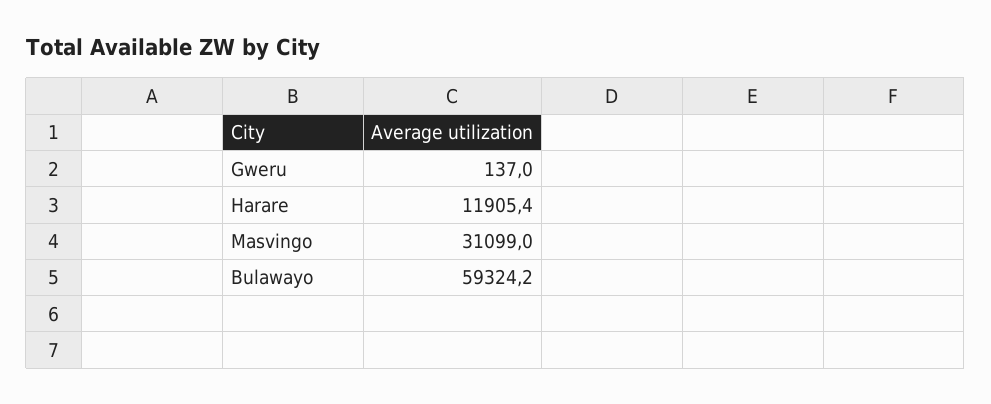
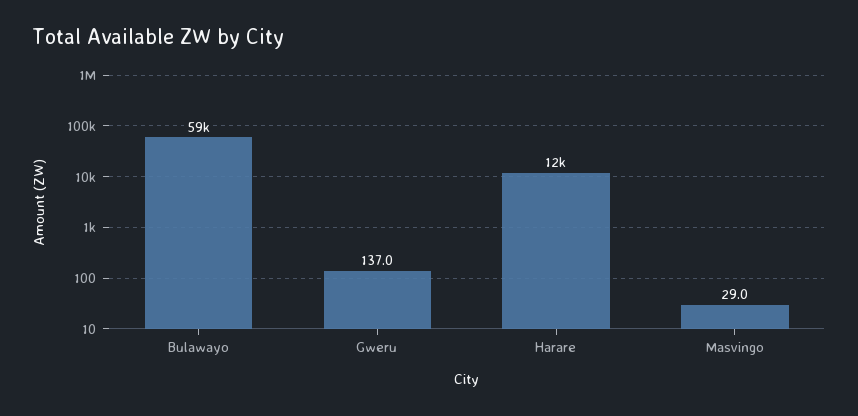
Masvingo: 31099 -> 29

